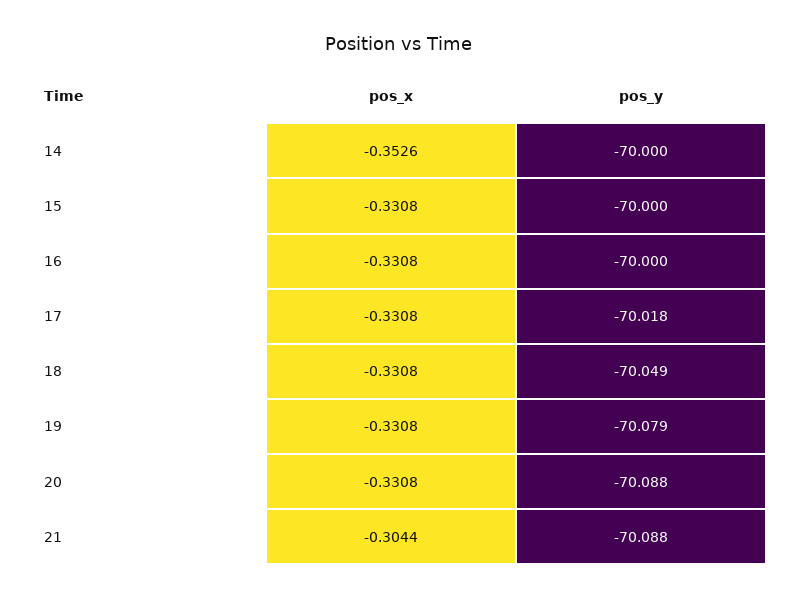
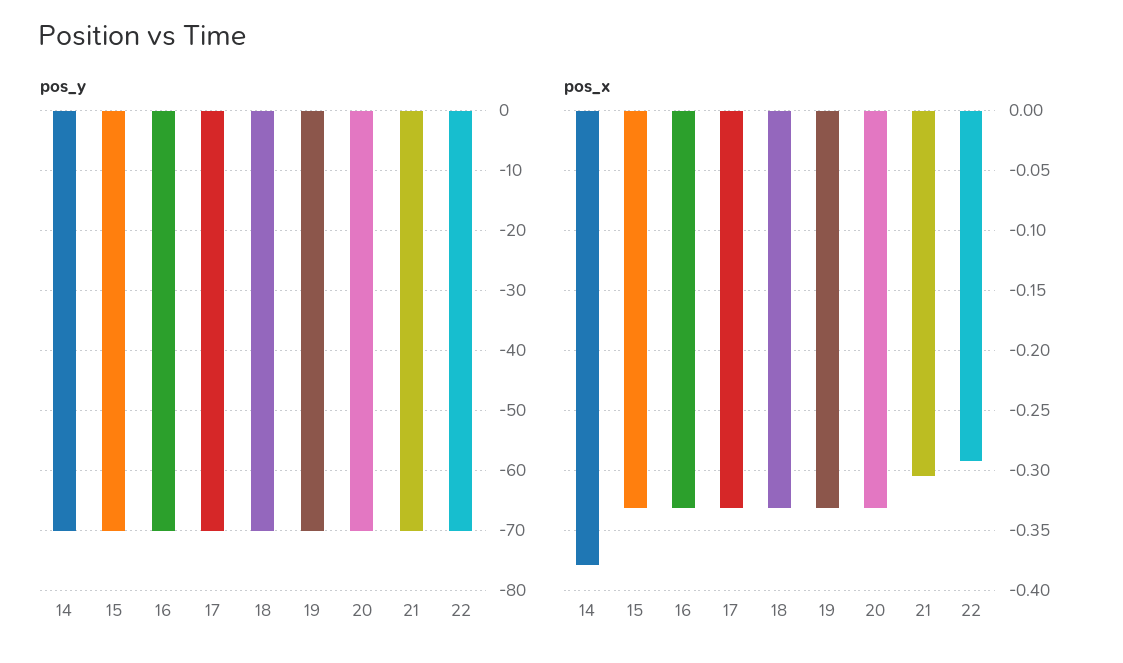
pos_x, 14: -0.3526 -> -0.38
pos_y, 22: none -> -70
pos_x, 22: none -> -0.29

